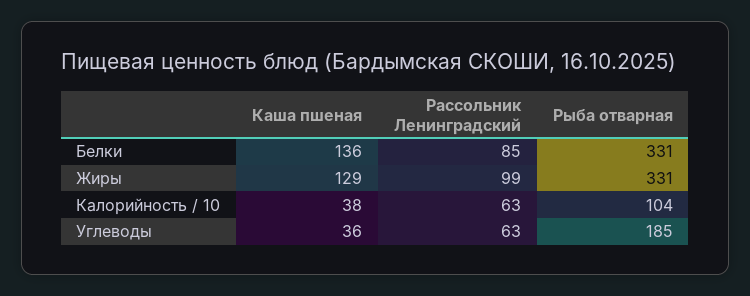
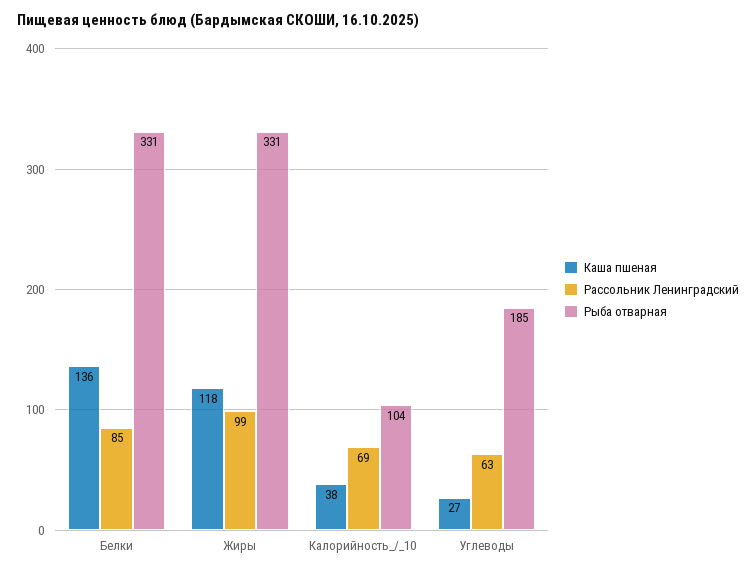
Каша пшеная, Жиры: 129 -> 118
Рассольник Ленинградский, Калорийность / 10: 63 -> 69
Каша пшеная, Углеводы: 36 -> 27

